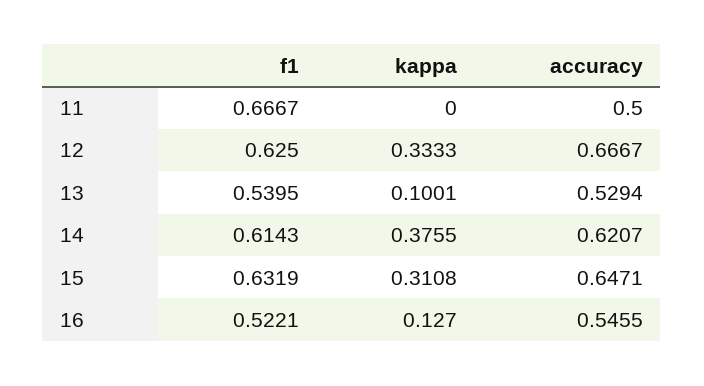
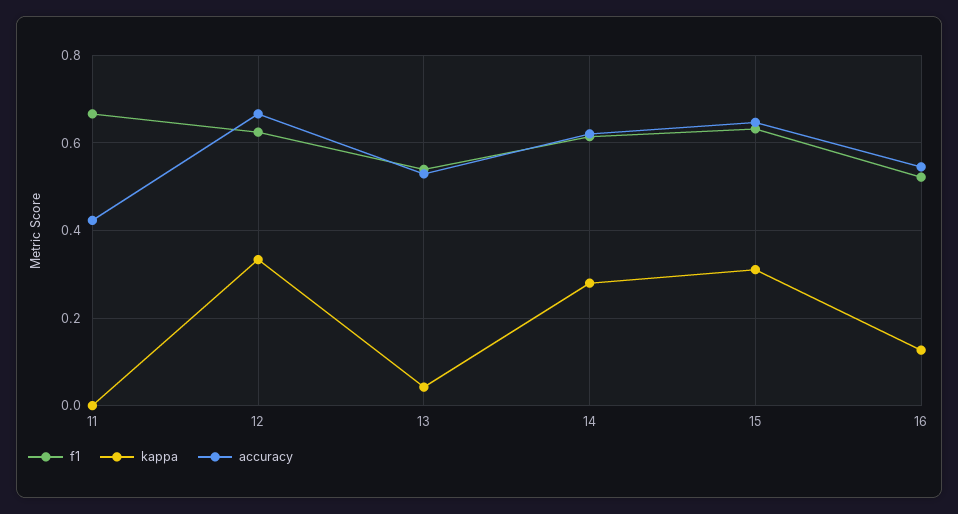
accuracy, 11: 0.5 -> 0.42
kappa, 13: 0.1001 -> 0.04
kappa, 14: 0.3755 -> 0.28

